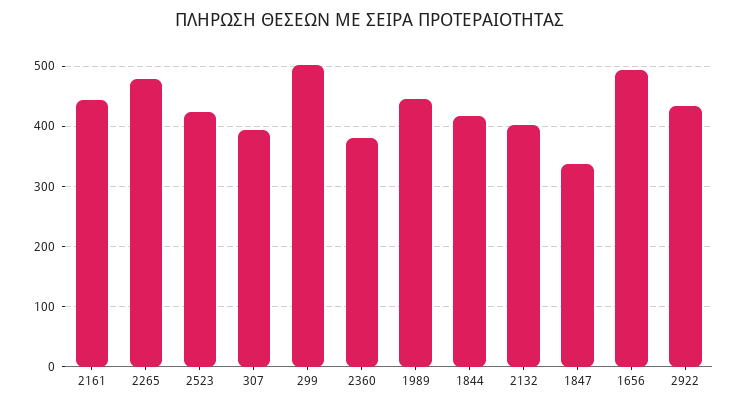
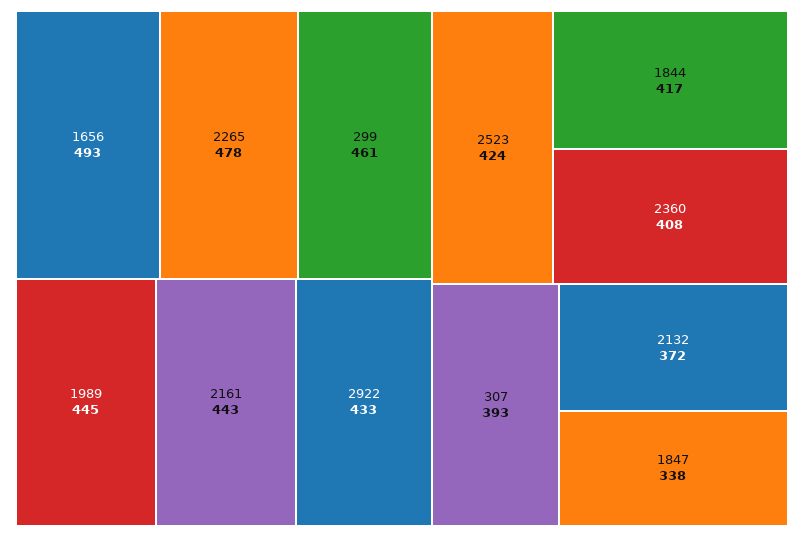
299: 500 -> 461
2360: 380 -> 408
2132: 400 -> 372

